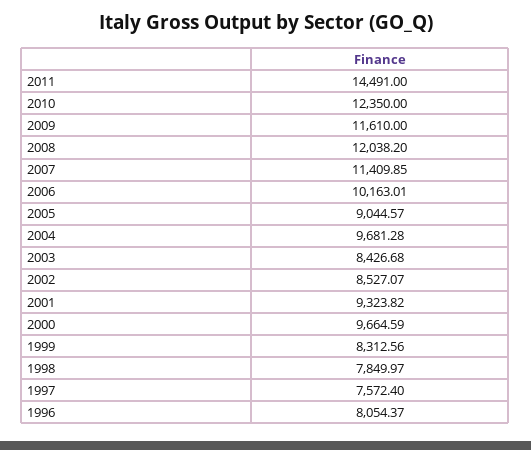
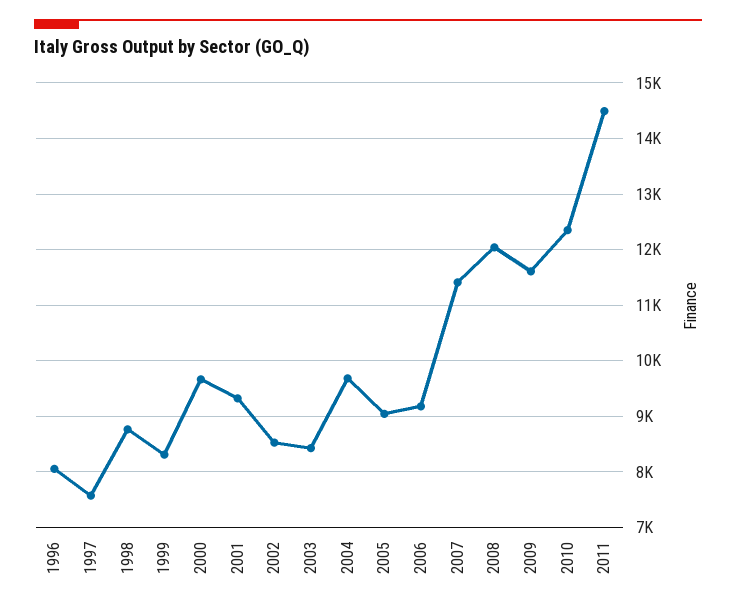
2006: 10163.01 -> 9200
1998: 7849.97 -> 8800

